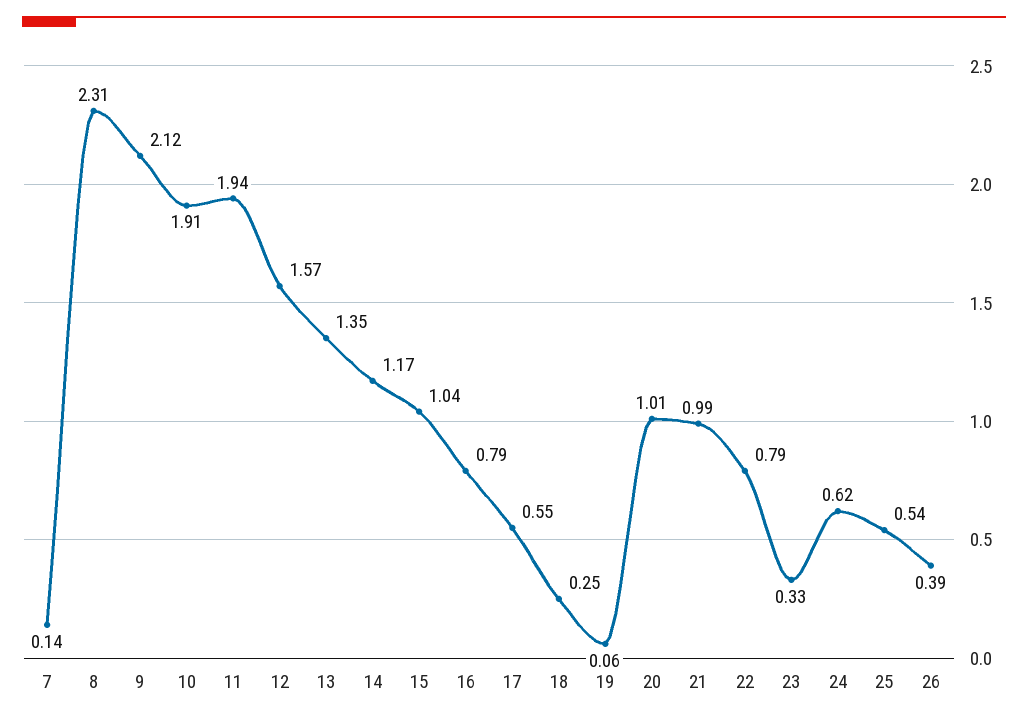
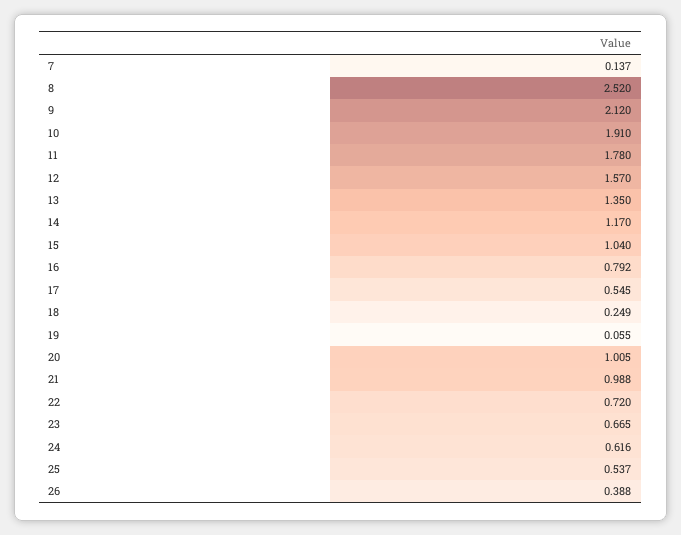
8: 2.31 -> 2.52
11: 1.94 -> 1.78
22: 0.79 -> 0.72
23: 0.33 -> 0.665

